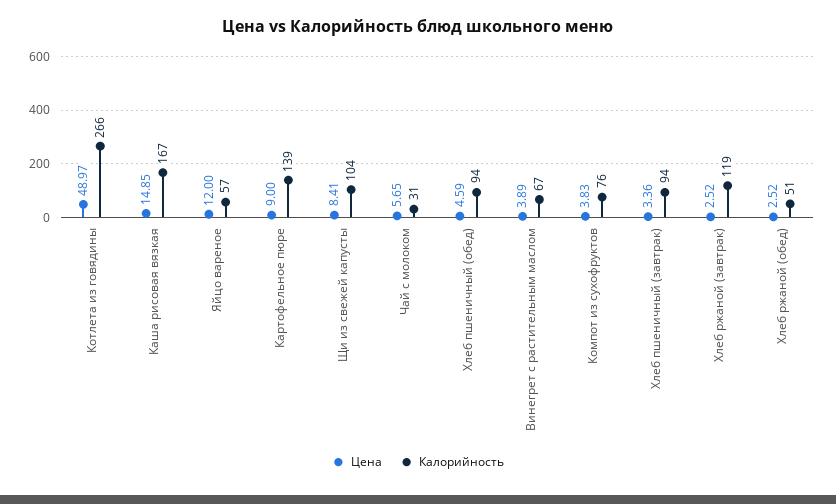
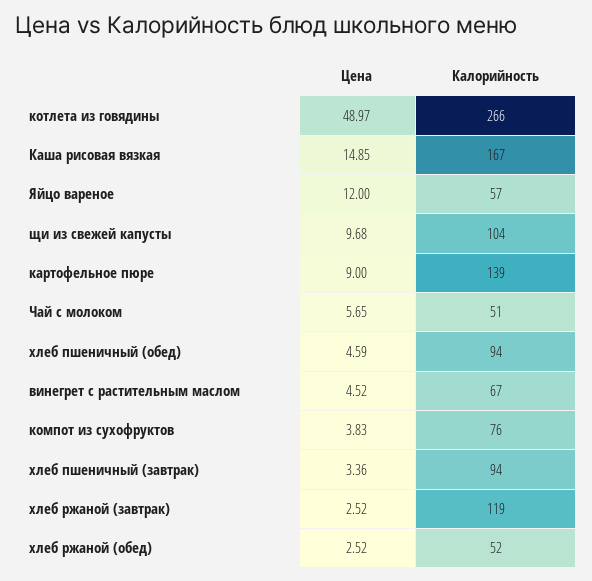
Цена, Щи из свежей капусты: 8.41 -> 9.68
Калорийность, Чай с молоком: 31 -> 51
Цена, Винегрет с растительным маслом: 3.89 -> 4.52
Калорийность, Хлеб ржаной (обед): 51 -> 52

